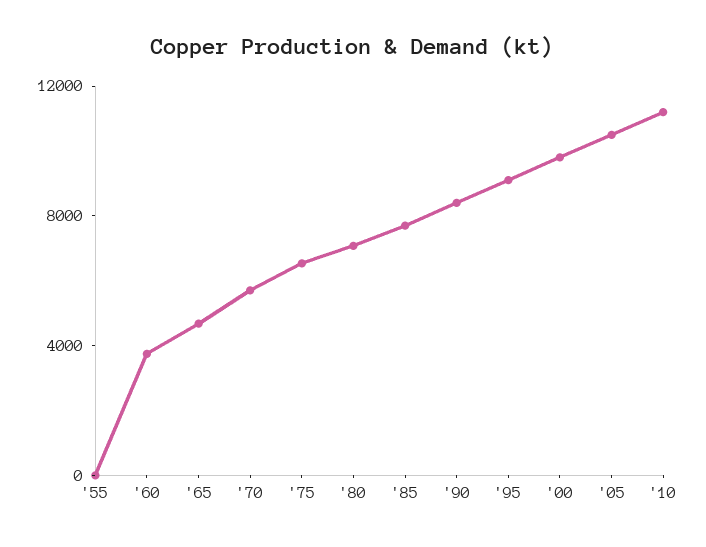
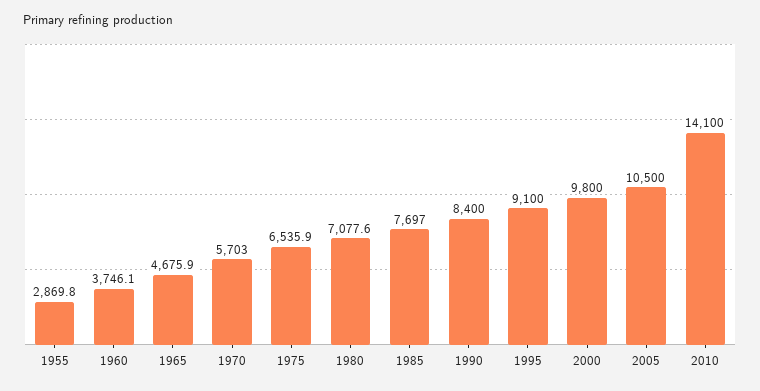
'55: 0 -> 2869.8
'10: 11000 -> 14100

